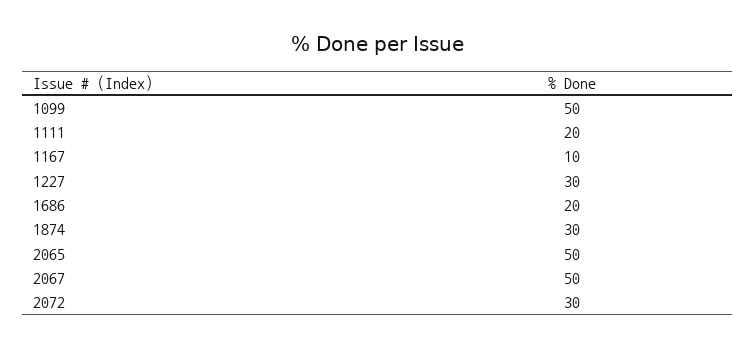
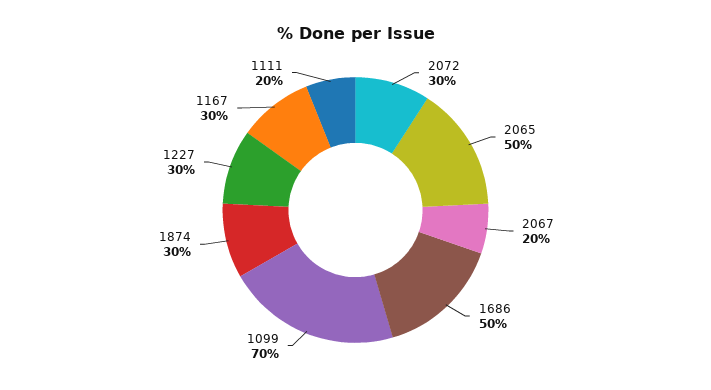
1099: 50 -> 70
1167: 10 -> 30
1686: 20 -> 50
2067: 50 -> 20

